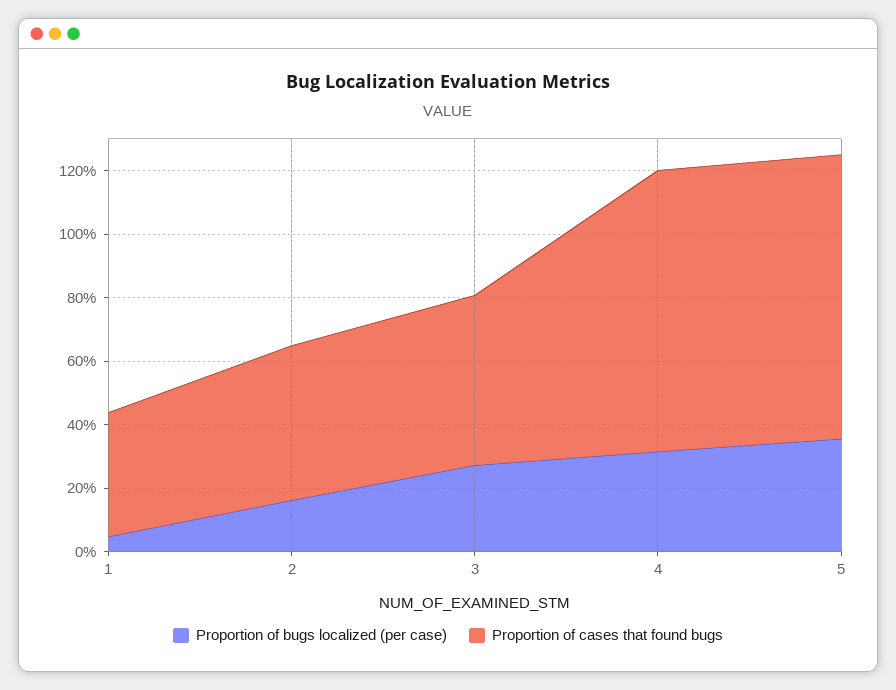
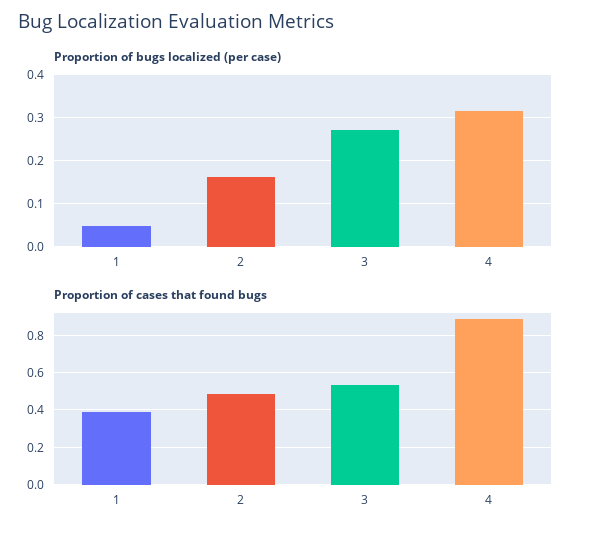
Proportion of bugs localized (per case), 5: 0.35 -> none
Proportion of cases that found bugs, 5: 0.9 -> none

